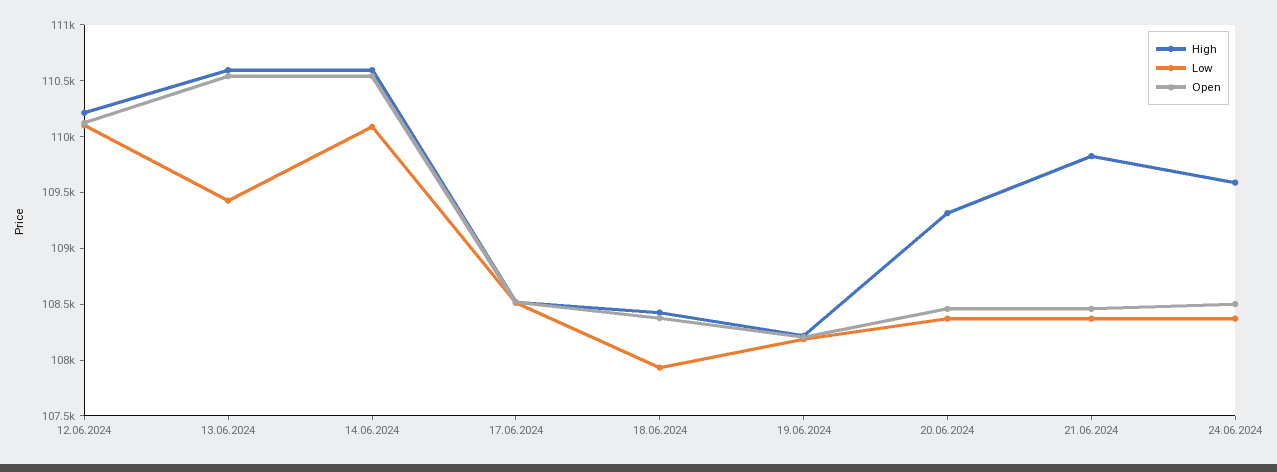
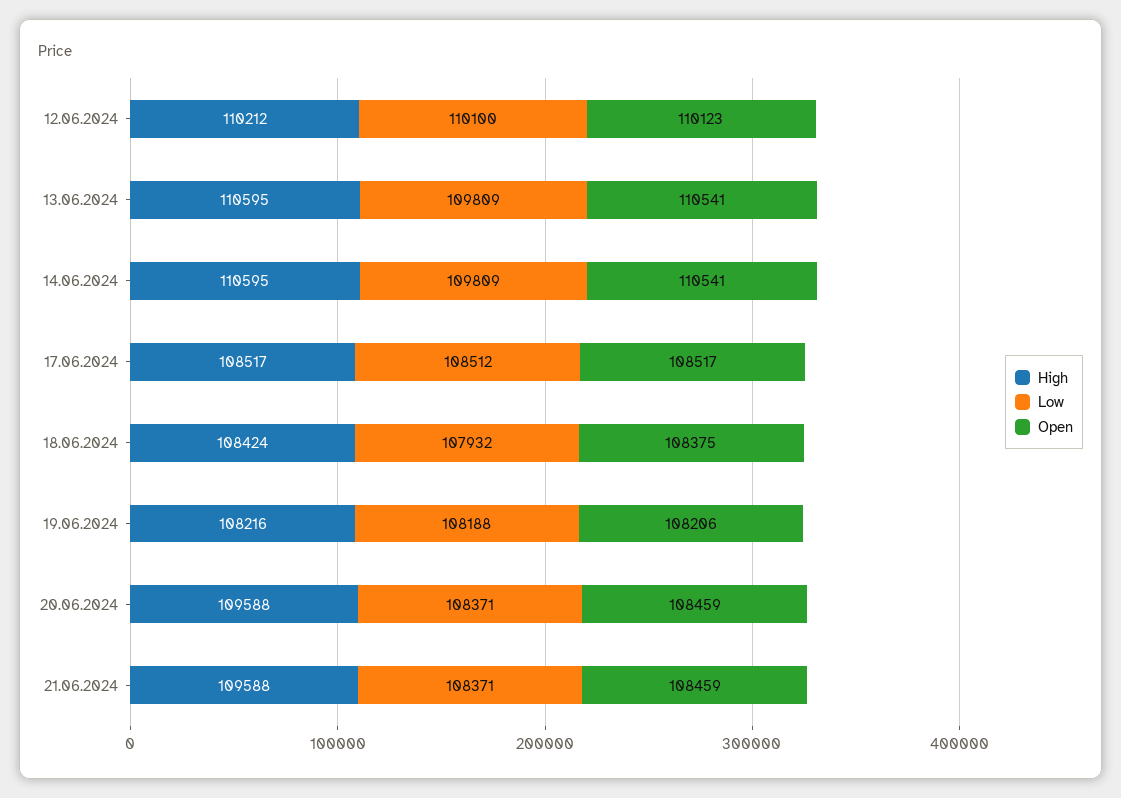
Low, 13.06.2024: 109400 -> 109809
Low, 14.06.2024: 110100 -> 109809
High, 20.06.2024: 109300 -> 109588
High, 21.06.2024: 109800 -> 109588
High, 24.06.2024: 109600 -> none
Low, 24.06.2024: 108400 -> none
Open, 24.06.2024: 108500 -> none

